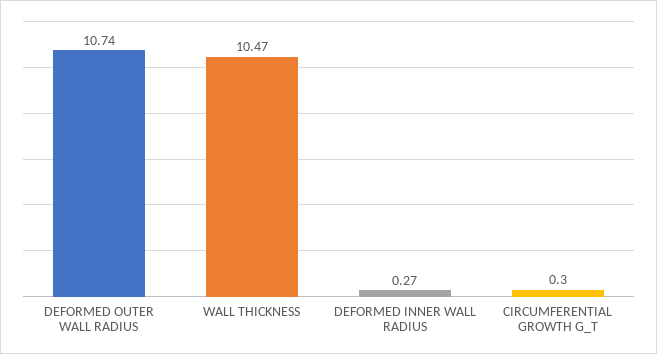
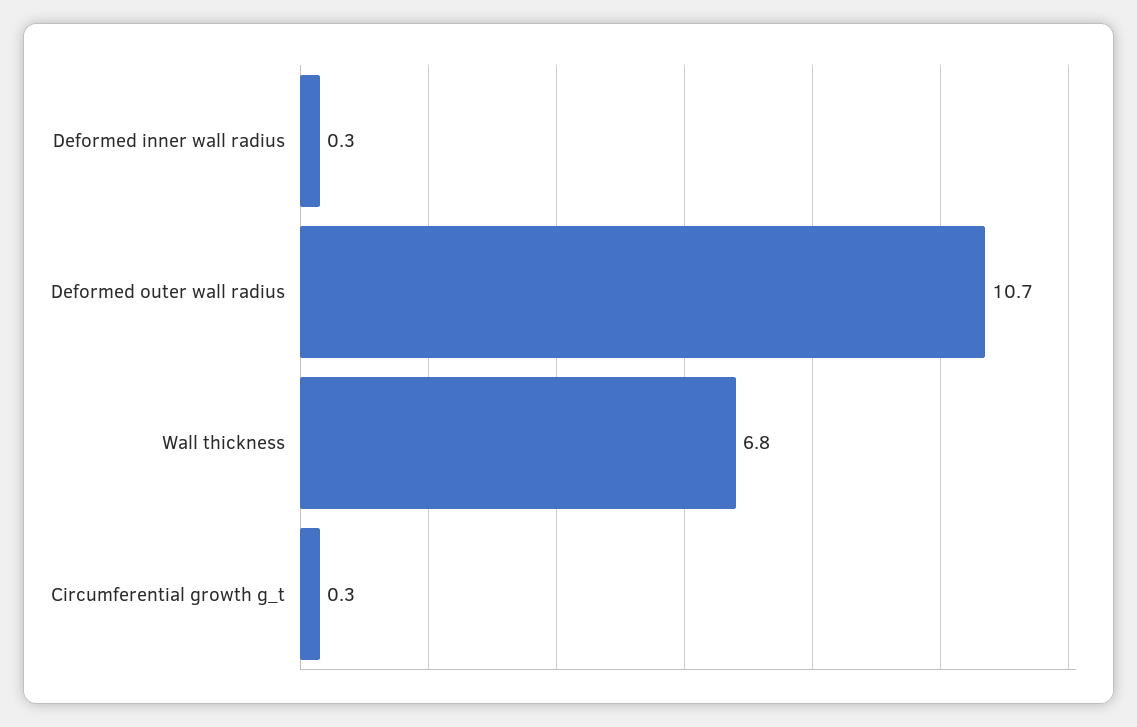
WALL THICKNESS: 10.47 -> 6.8

